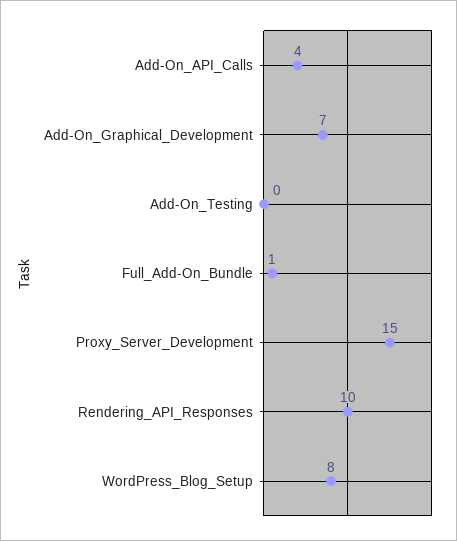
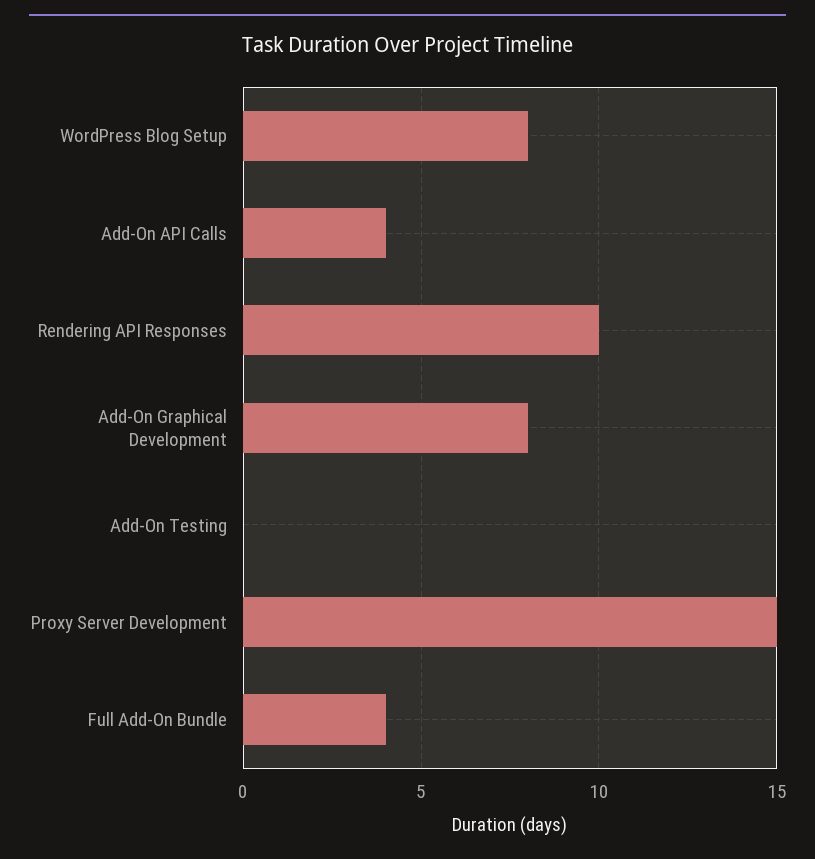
Add-On_Graphical_Development: 7 -> 8
Full_Add-On_Bundle: 1 -> 4

